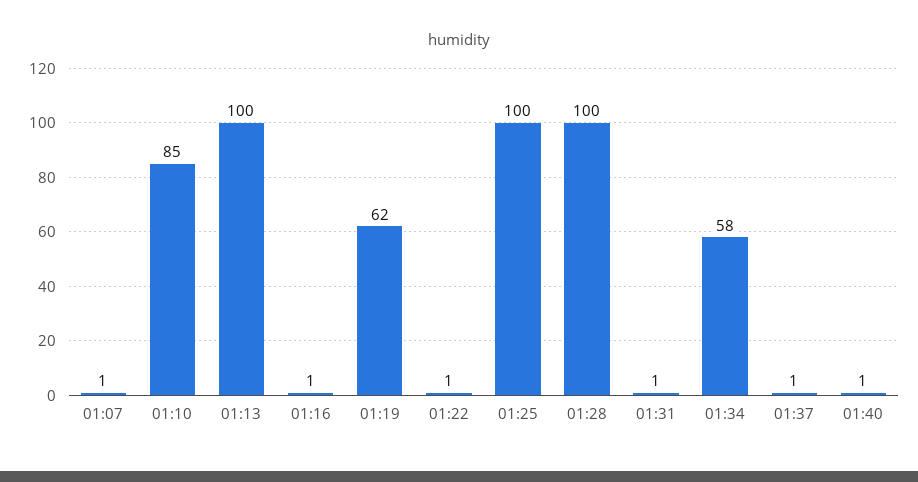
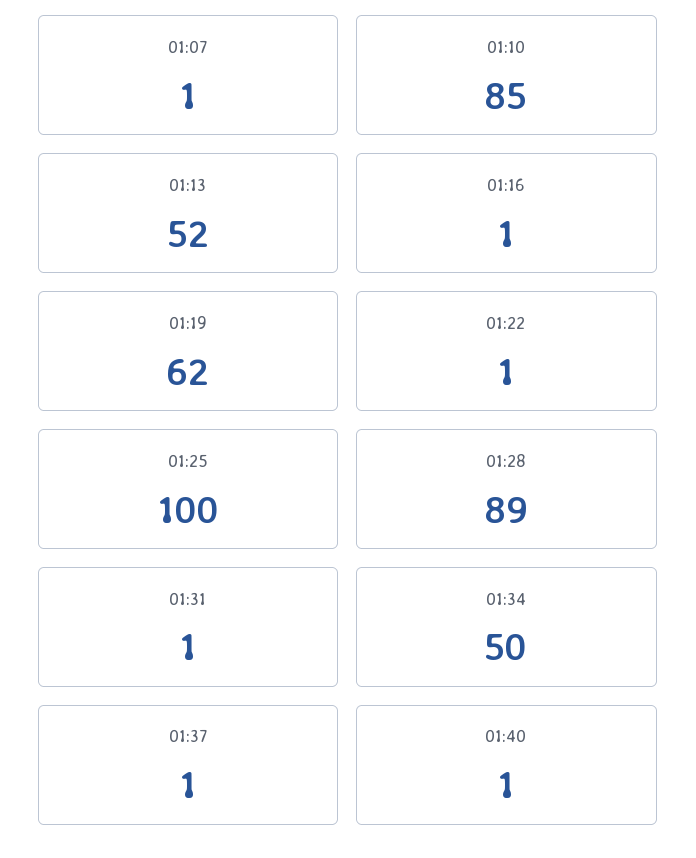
01:13: 100 -> 52
01:28: 100 -> 89
01:34: 58 -> 50

